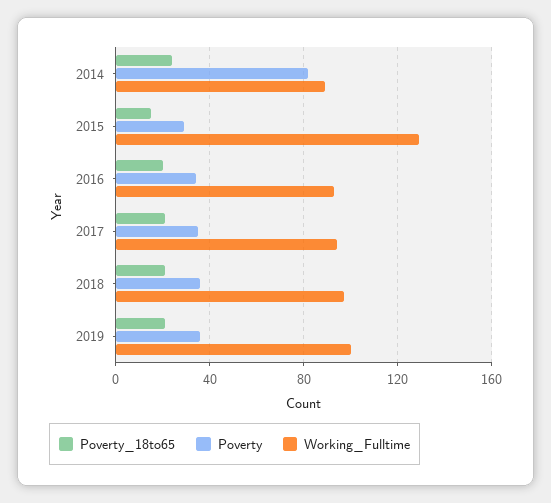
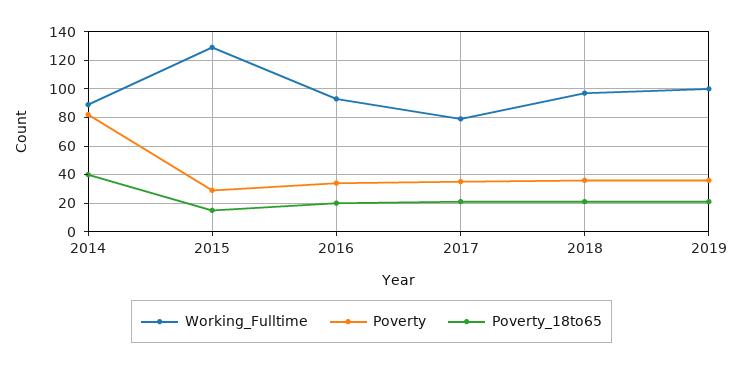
Poverty_18to65, 2014: 25 -> 40
Working_Fulltime, 2017: 95 -> 80

